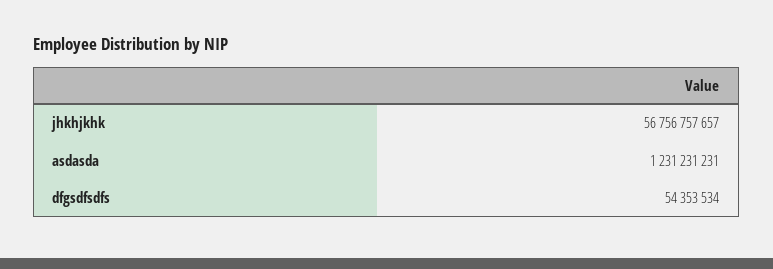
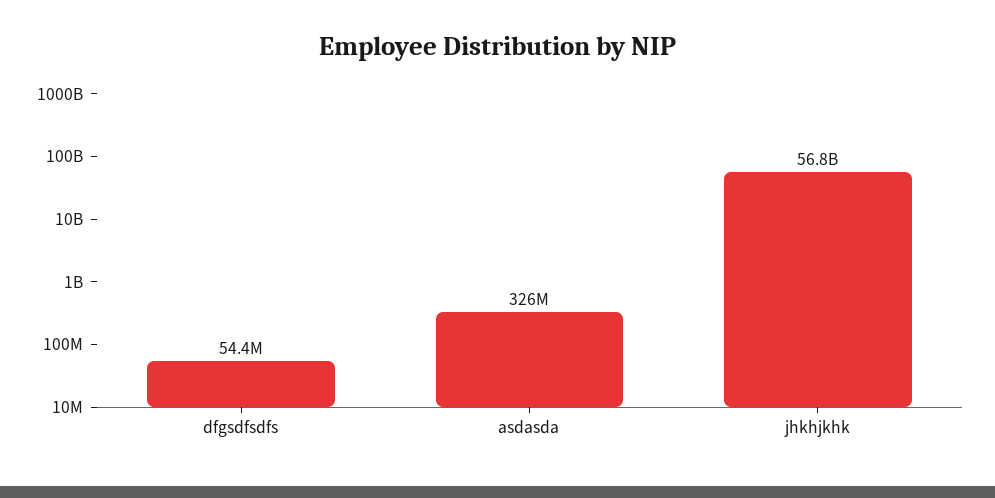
asdasda: 1231231231 -> 326000000

